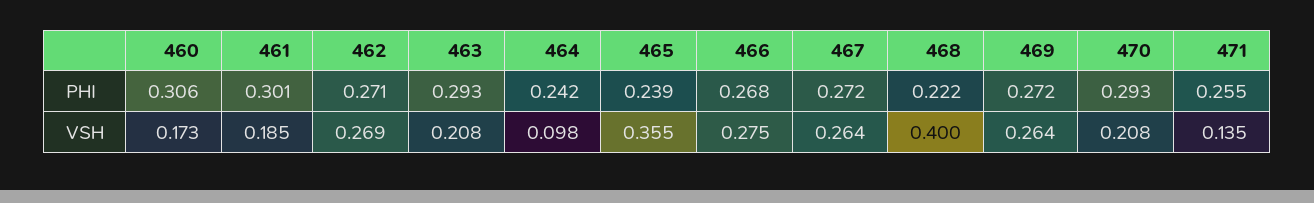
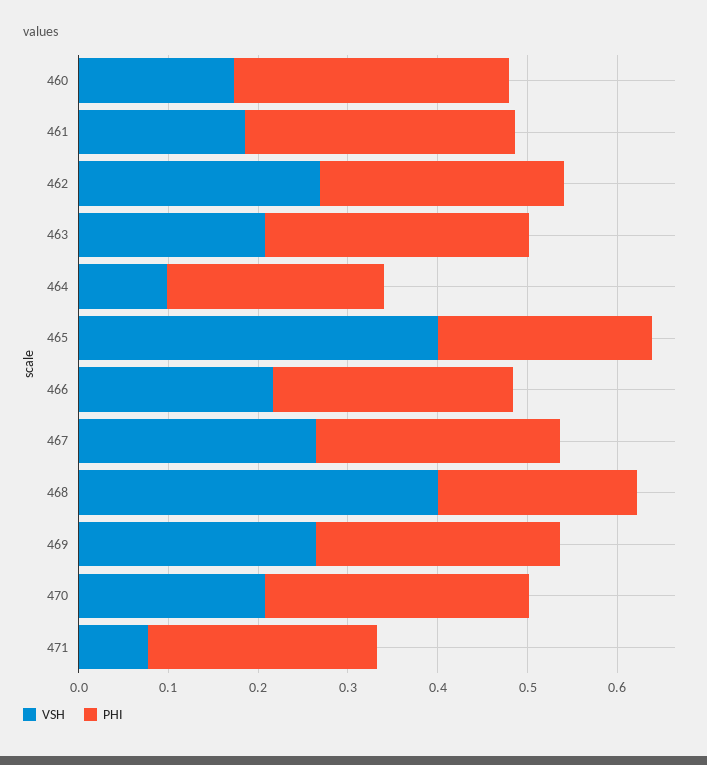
VSH, 465: 0.355 -> 0.4
VSH, 466: 0.275 -> 0.22
VSH, 471: 0.135 -> 0.08

